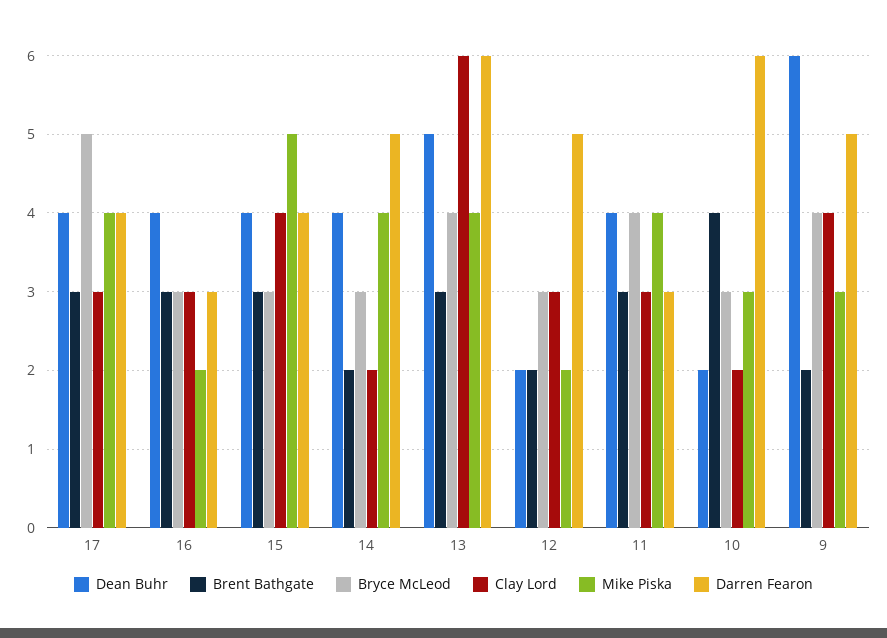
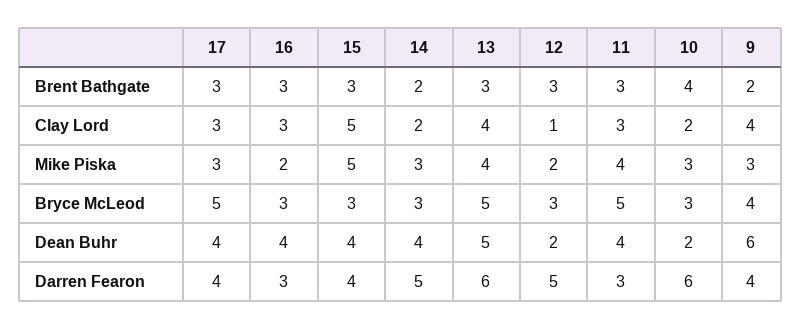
Mike Piska, 17: 4 -> 3
Clay Lord, 15: 4 -> 5
Mike Piska, 14: 4 -> 3
Bryce McLeod, 13: 4 -> 5
Clay Lord, 13: 6 -> 4
Brent Bathgate, 12: 2 -> 3
Clay Lord, 12: 3 -> 1
Bryce McLeod, 11: 4 -> 5
Darren Fearon, 9: 5 -> 4

